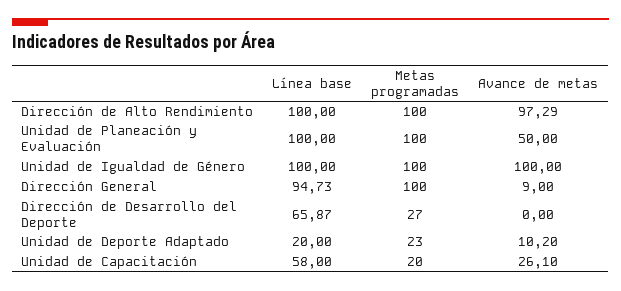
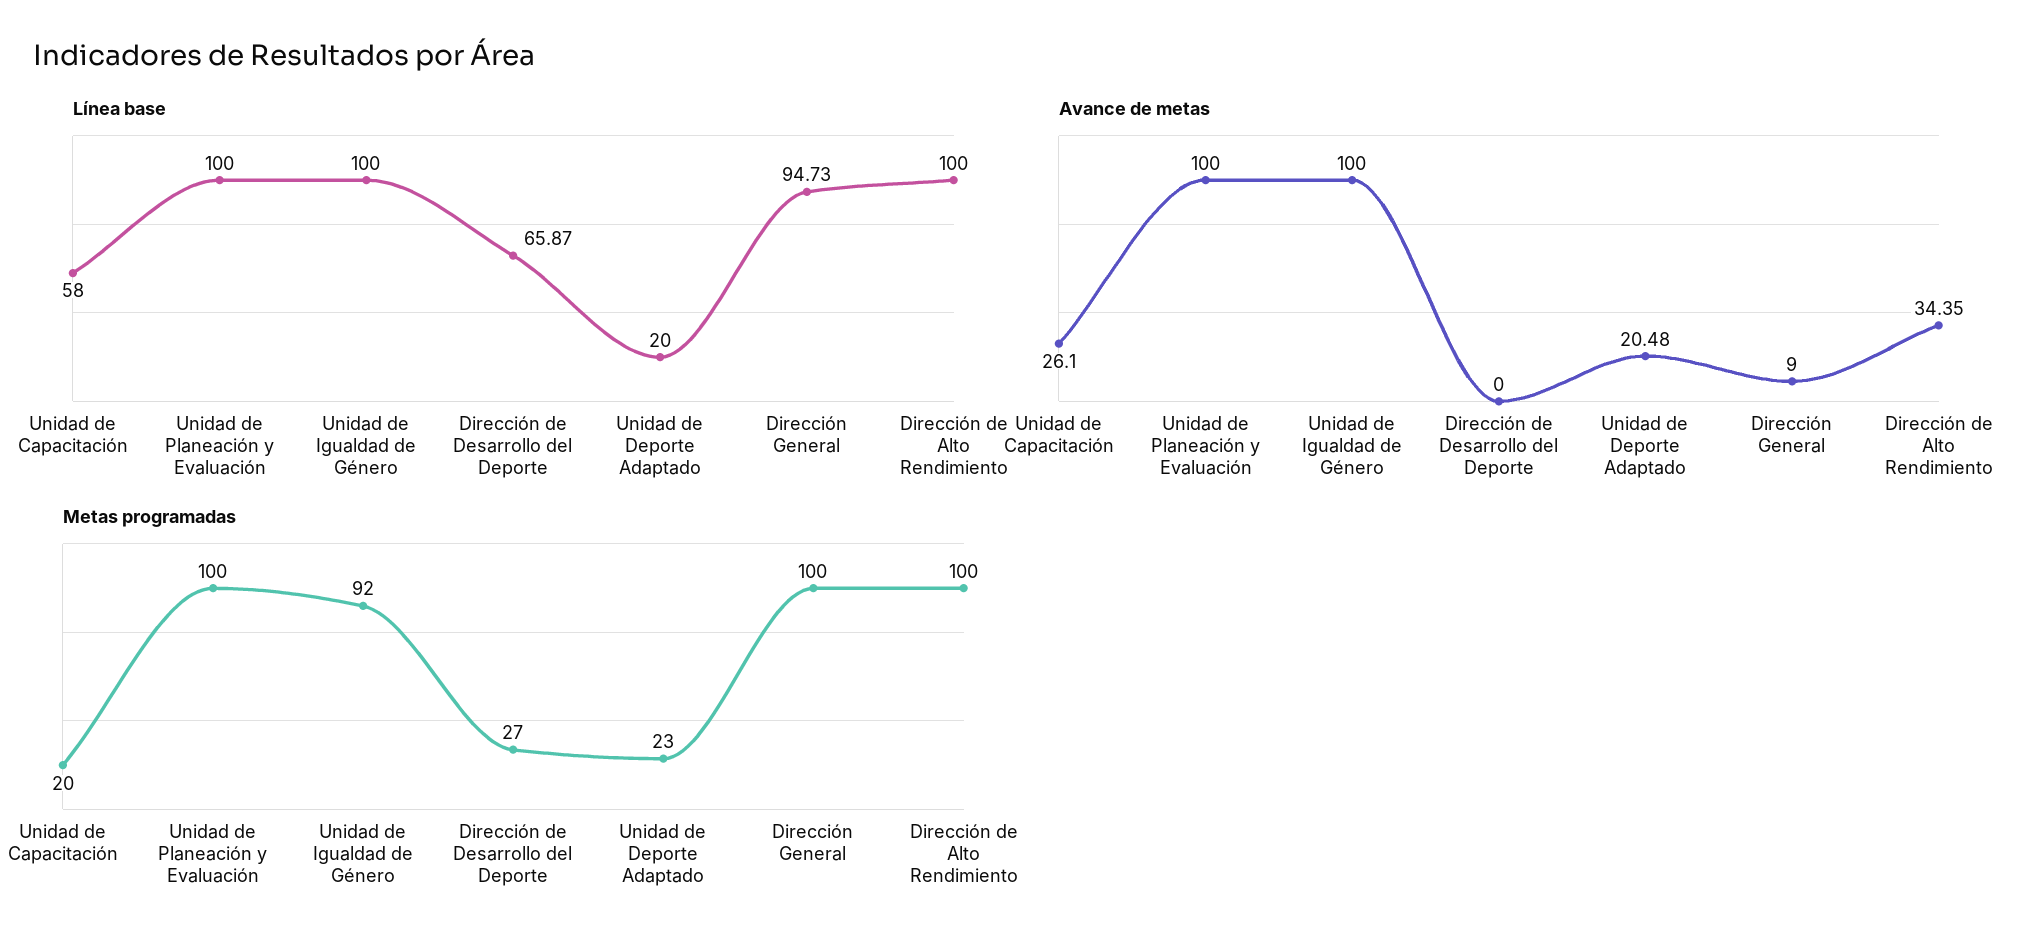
Avance de metas, Dirección de Alto Rendimiento: 97.29 -> 34.35
Avance de metas, Unidad de Planeación y Evaluación: 50 -> 100
Metas programadas, Unidad de Igualdad de Género: 100 -> 92
Avance de metas, Unidad de Deporte Adaptado: 10.2 -> 20.48

